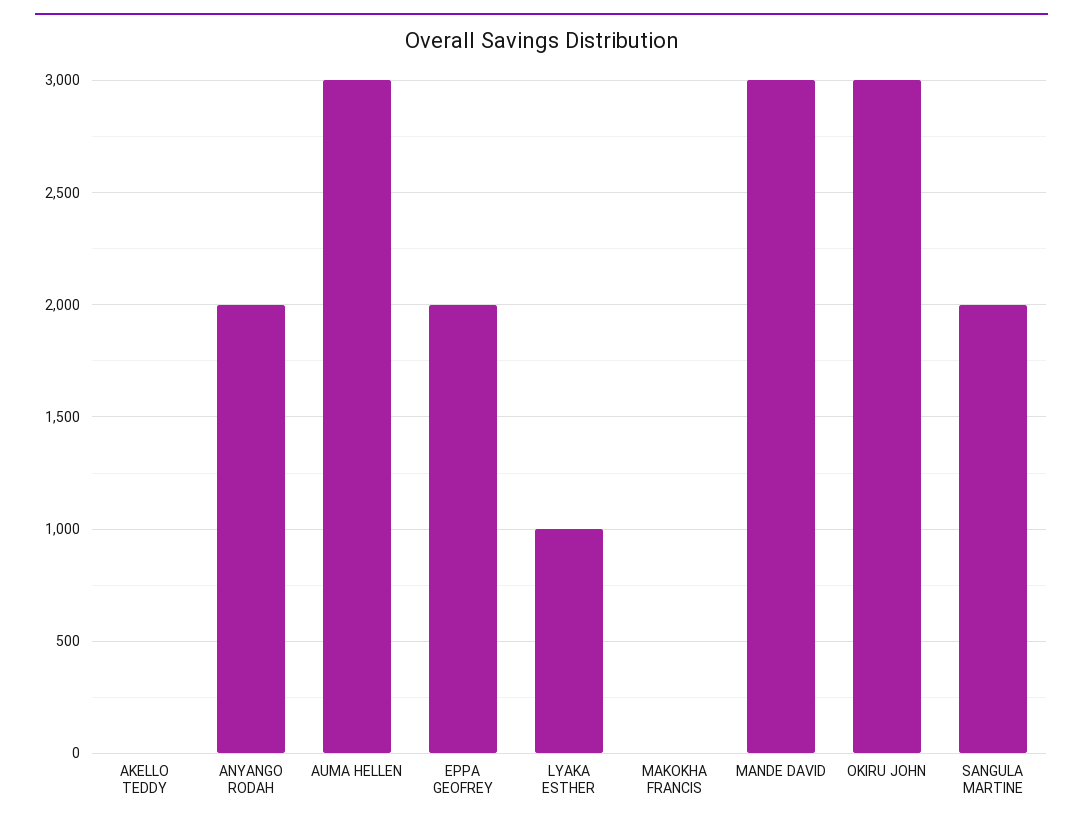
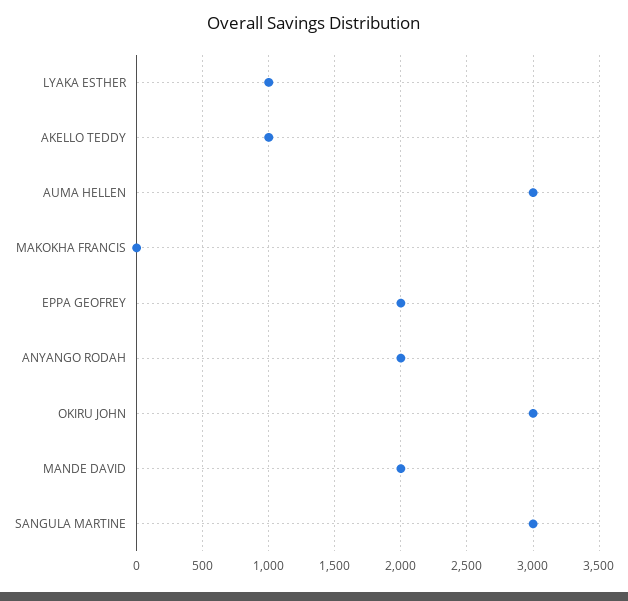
AKELLO TEDDY: 0 -> 1000
MANDE DAVID: 3000 -> 2000
SANGULA MARTINE: 2000 -> 3000

